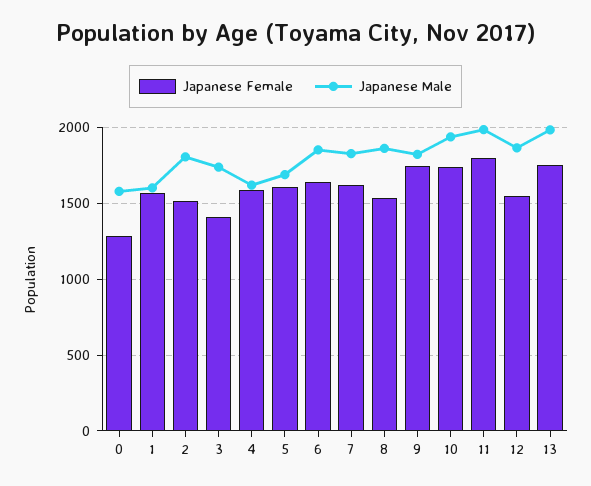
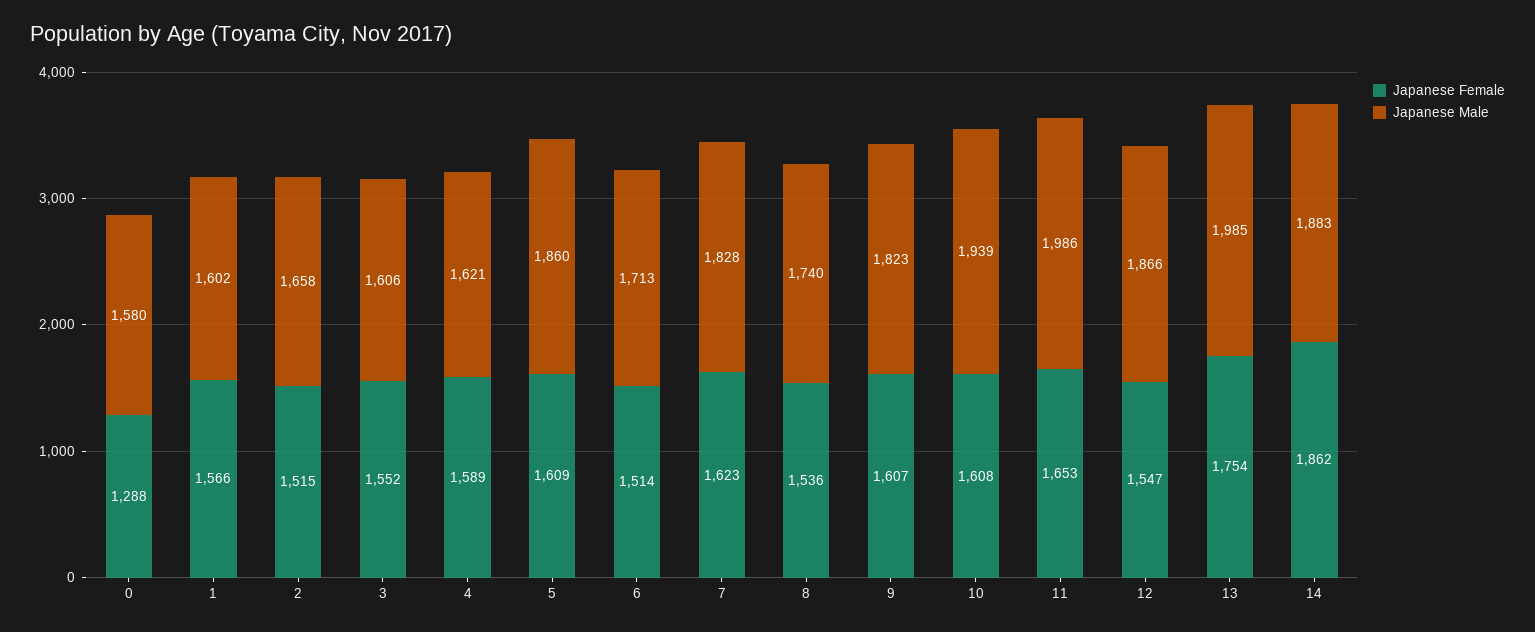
Japanese Male, 2: 1800 -> 1658
Japanese Female, 3: 1400 -> 1552
Japanese Male, 3: 1750 -> 1606
Japanese Male, 5: 1700 -> 1860
Japanese Female, 6: 1650 -> 1514
Japanese Male, 6: 1850 -> 1713
Japanese Male, 8: 1850 -> 1740
Japanese Female, 9: 1750 -> 1607
Japanese Female, 10: 1750 -> 1608
Japanese Female, 11: 1800 -> 1653
Japanese Female, 14: none -> 1862
Japanese Male, 14: none -> 1883

